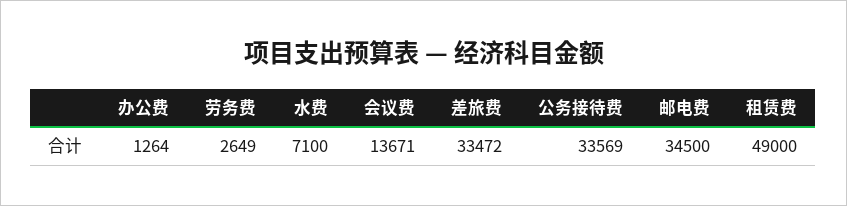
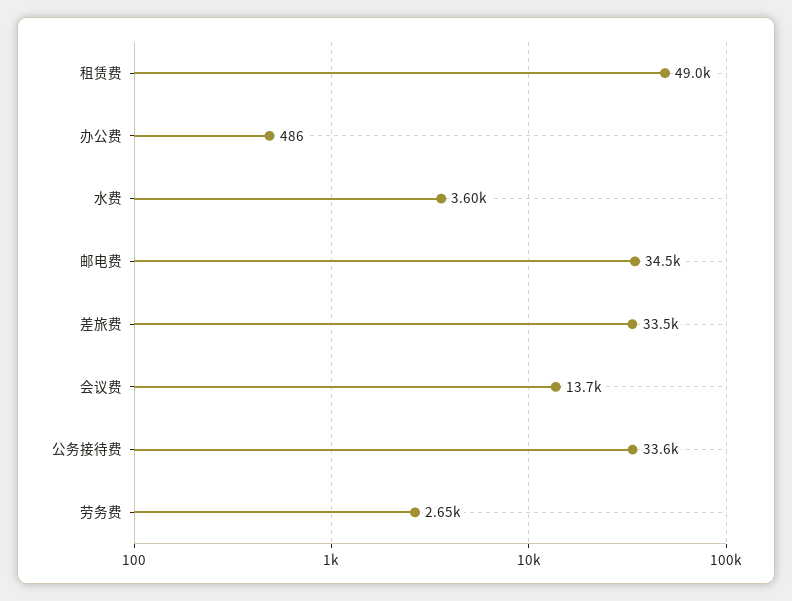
办公费: 1264 -> 486
水费: 7100 -> 3600

